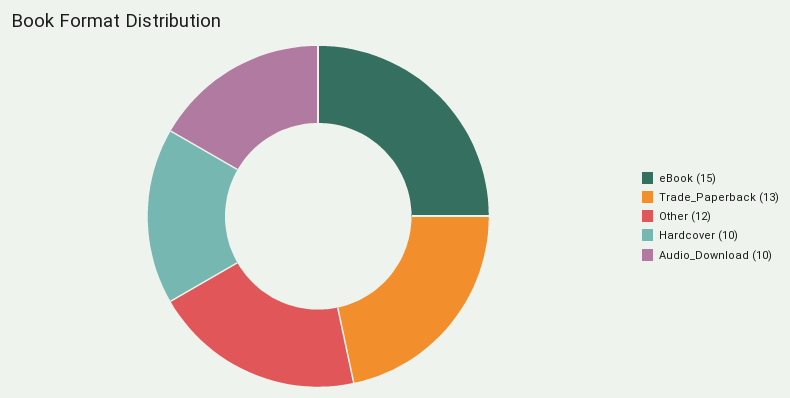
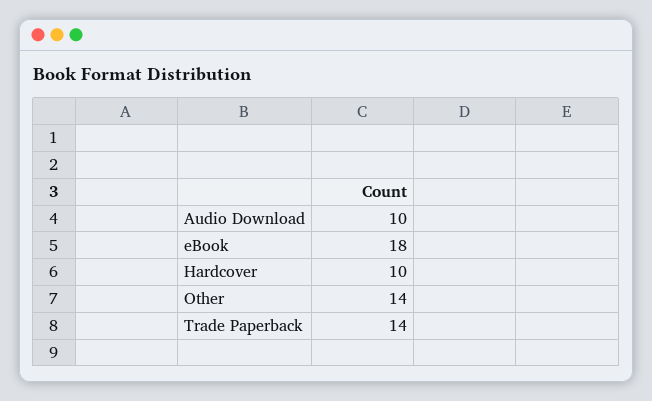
eBook: 15 -> 18
Trade_Paperback: 13 -> 14
Other: 12 -> 14

